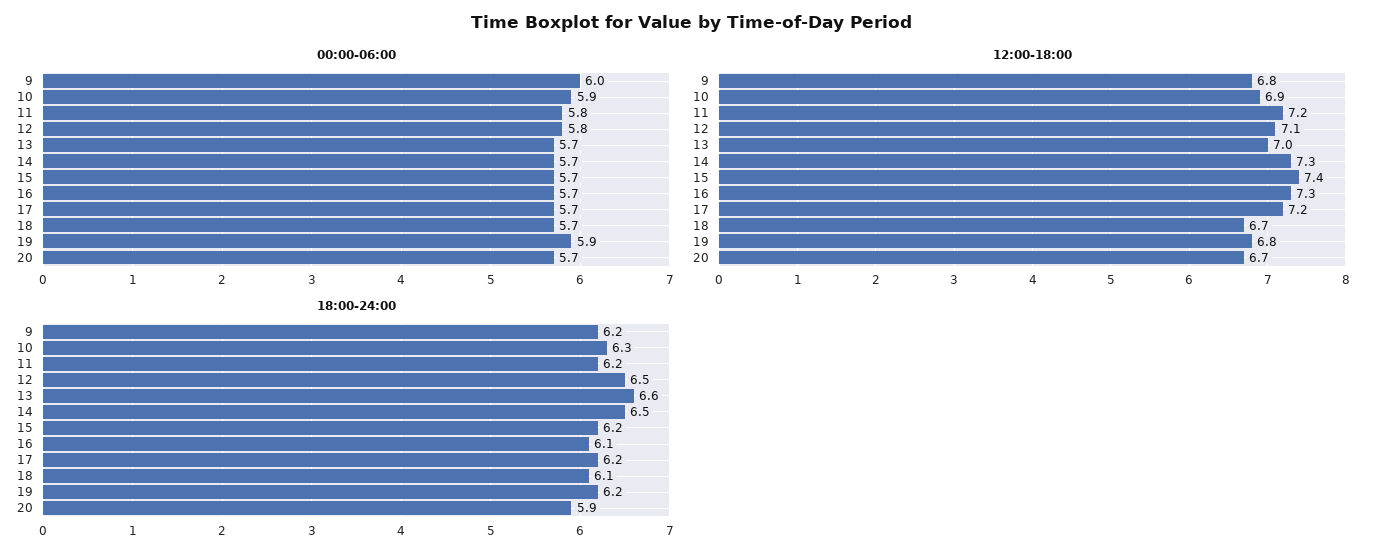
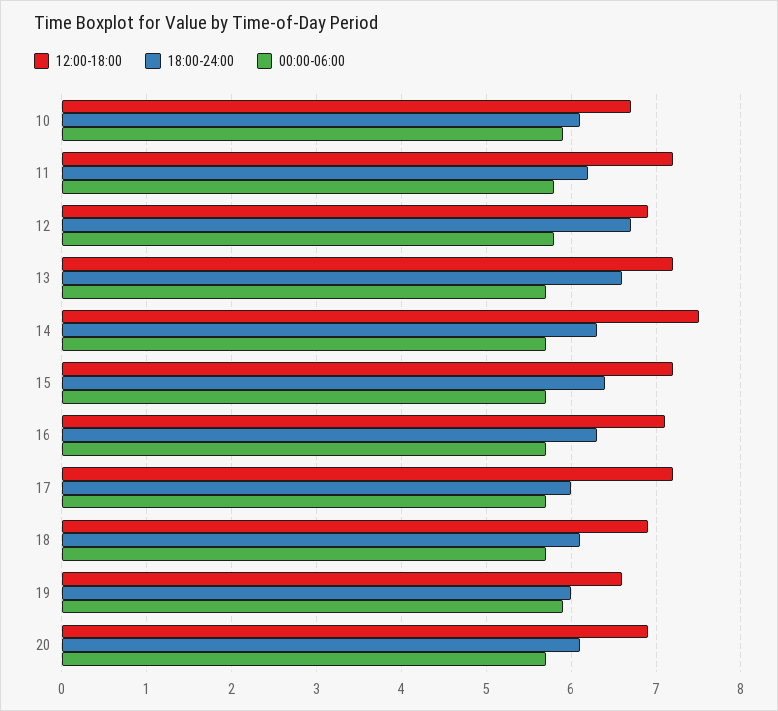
00:00-06:00, 9: 6 -> none
12:00-18:00, 9: 6.8 -> none
12:00-18:00, 10: 6.9 -> 6.7
12:00-18:00, 12: 7.1 -> 6.9
12:00-18:00, 13: 7 -> 7.2
12:00-18:00, 14: 7.3 -> 7.5
12:00-18:00, 15: 7.4 -> 7.2
12:00-18:00, 16: 7.3 -> 7.1
12:00-18:00, 18: 6.7 -> 6.9
12:00-18:00, 19: 6.8 -> 6.6
12:00-18:00, 20: 6.7 -> 6.9
18:00-24:00, 9: 6.2 -> none
18:00-24:00, 10: 6.3 -> 6.1
18:00-24:00, 12: 6.5 -> 6.7
18:00-24:00, 14: 6.5 -> 6.3
18:00-24:00, 15: 6.2 -> 6.4
18:00-24:00, 16: 6.1 -> 6.3
18:00-24:00, 17: 6.2 -> 6
18:00-24:00, 19: 6.2 -> 6
18:00-24:00, 20: 5.9 -> 6.1

